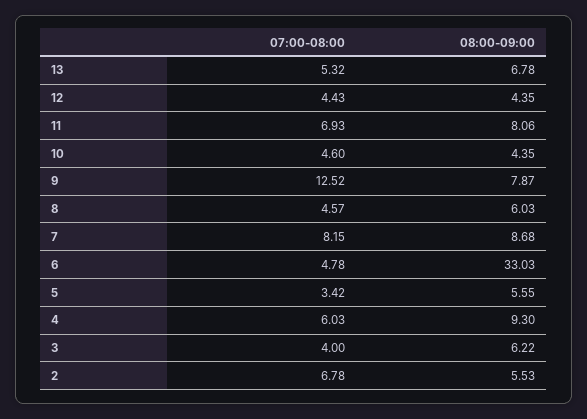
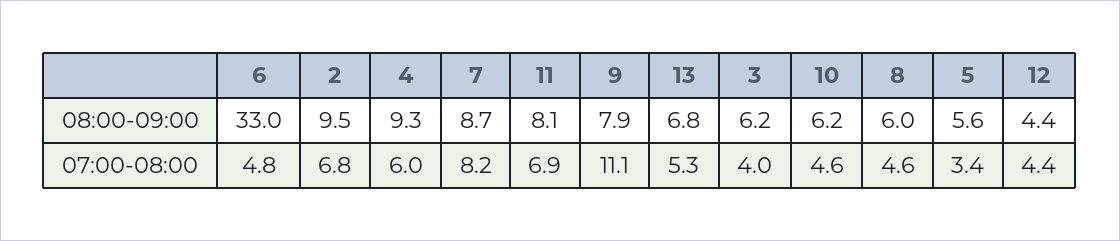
08:00-09:00, 10: 4.35 -> 6.2
07:00-08:00, 9: 12.52 -> 11.1
08:00-09:00, 2: 5.53 -> 9.5

